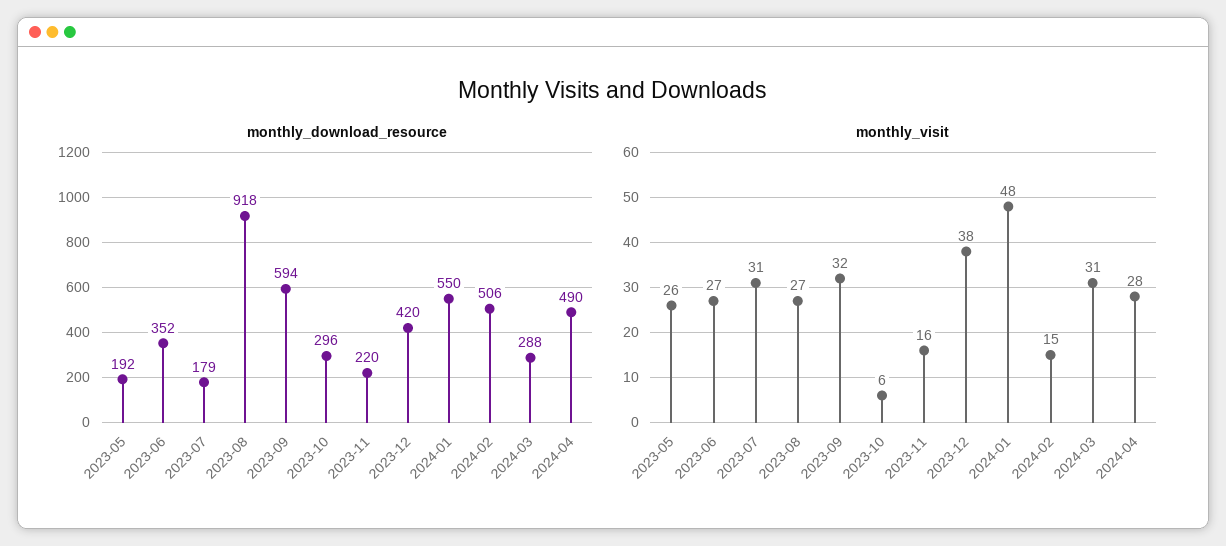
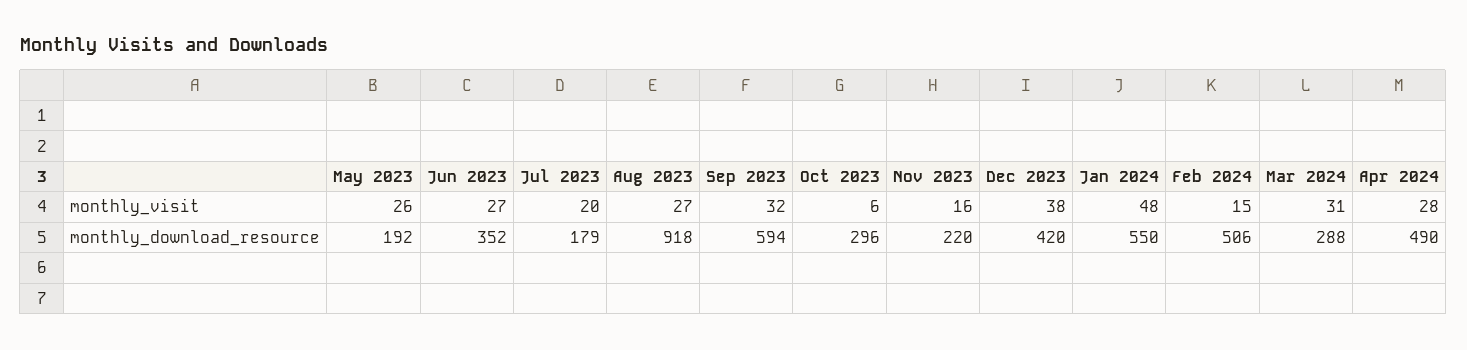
monthly_visit, 2023-07: 31 -> 20

